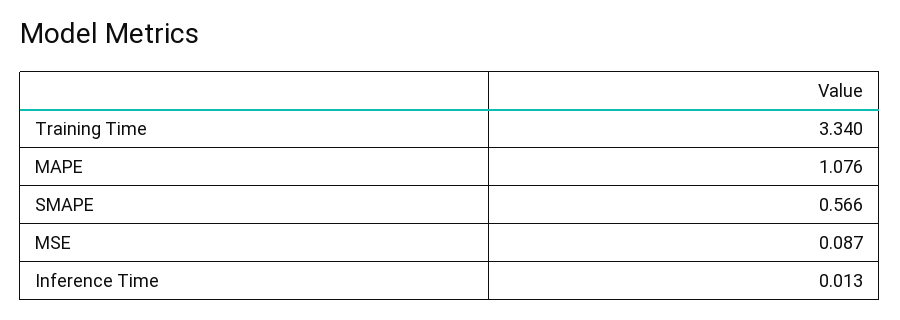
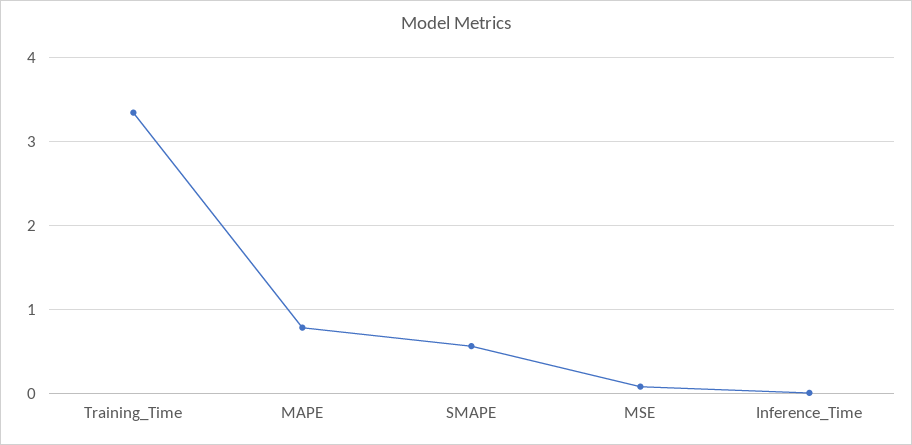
MAPE: 1.076 -> 0.8

